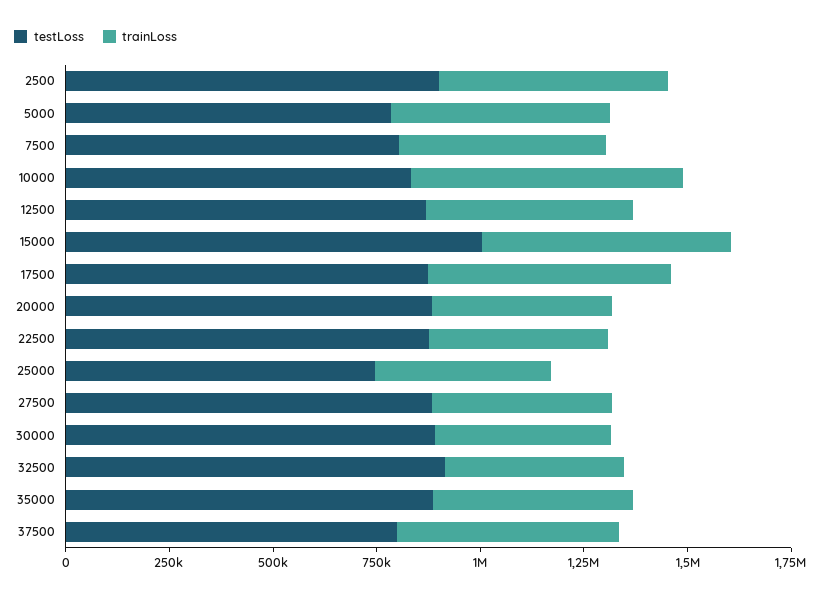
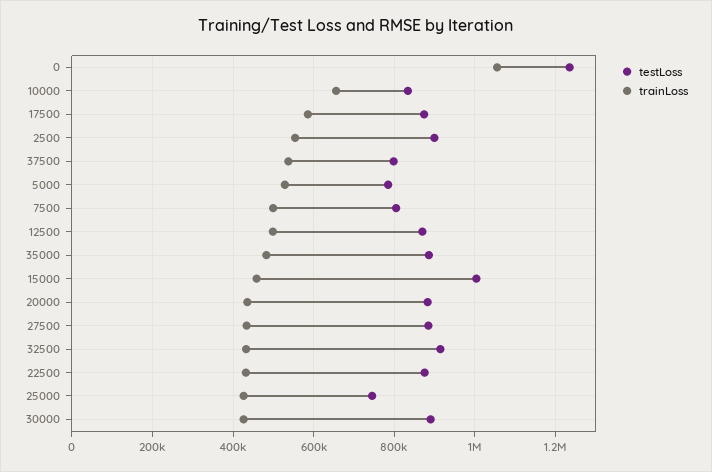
trainLoss, 15000: 600000 -> 460000
testLoss, 0: none -> 1240000
trainLoss, 0: none -> 1060000

